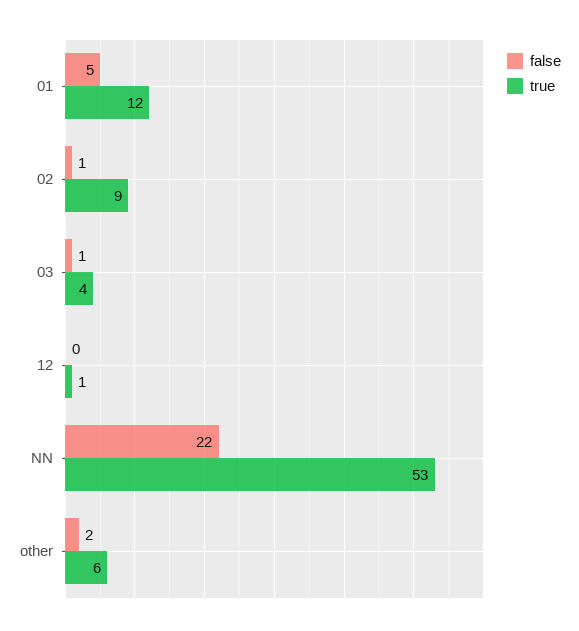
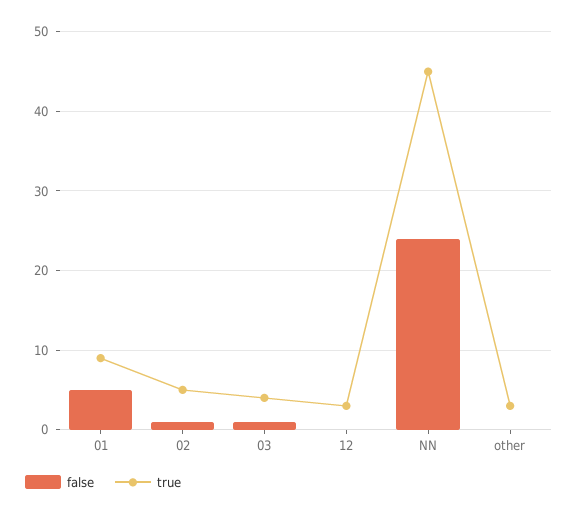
true, 01: 12 -> 9
true, 02: 9 -> 5
true, 12: 1 -> 3
false, NN: 22 -> 24
true, NN: 53 -> 45
false, other: 2 -> 0
true, other: 6 -> 3

